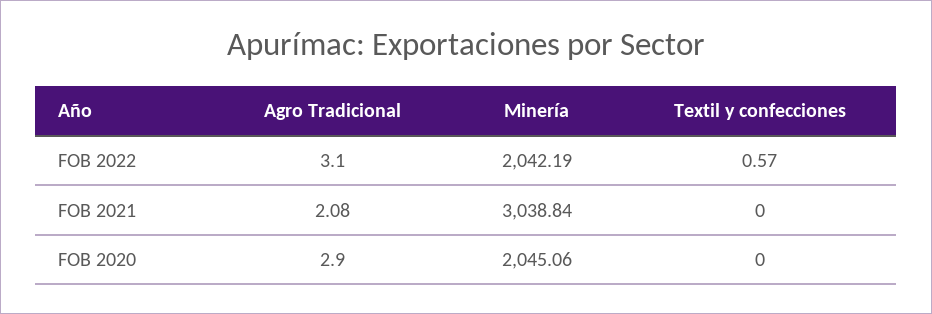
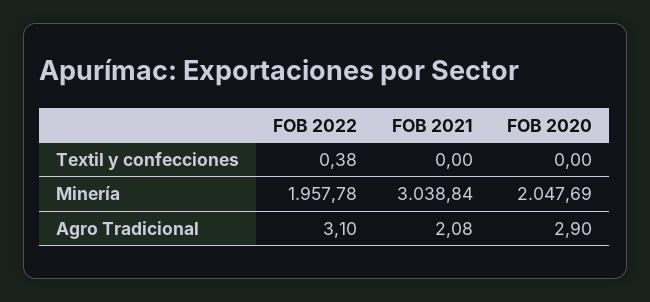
Minería, FOB 2022: 2042.19 -> 1957.78
Textil y confecciones, FOB 2022: 0.57 -> 0.38
Minería, FOB 2020: 2045.06 -> 2047.69

